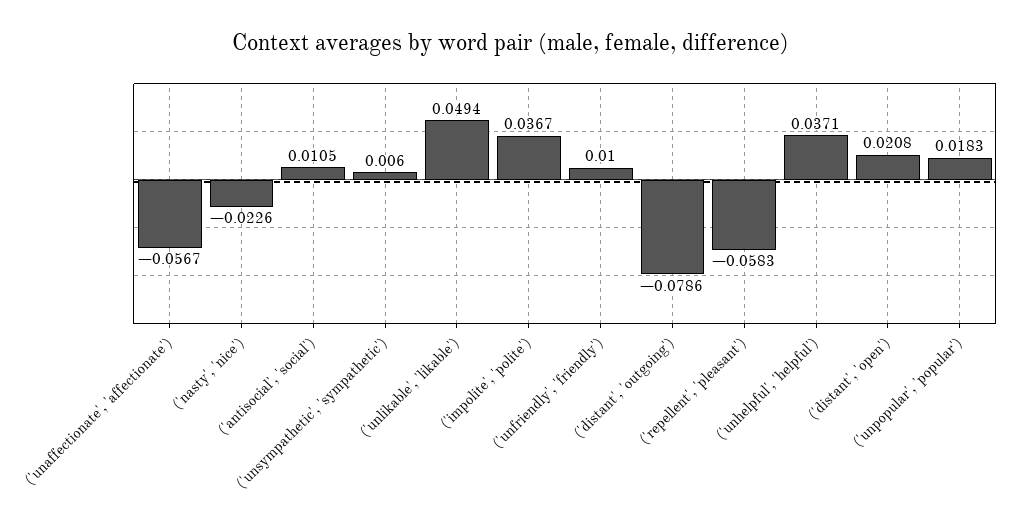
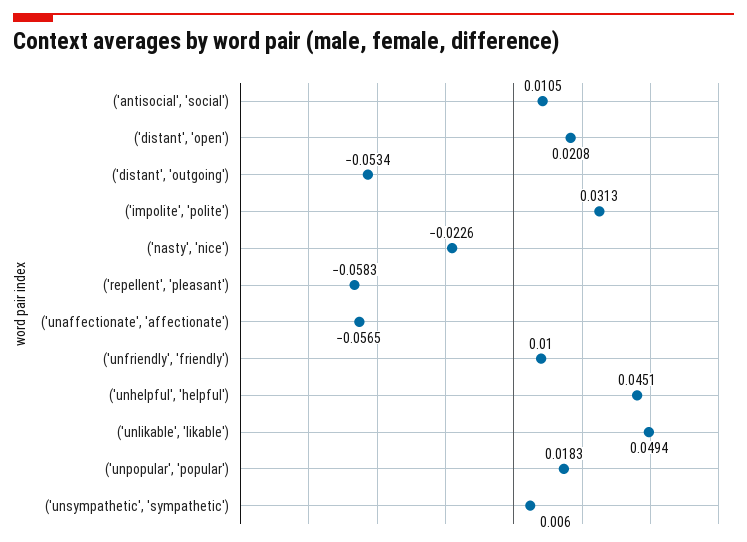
('unaffectionate', 'affectionate'): -0.0567 -> -0.0565
('impolite', 'polite'): 0.0367 -> 0.0313
('distant', 'outgoing'): -0.0786 -> -0.0534
('unhelpful', 'helpful'): 0.0371 -> 0.0451

